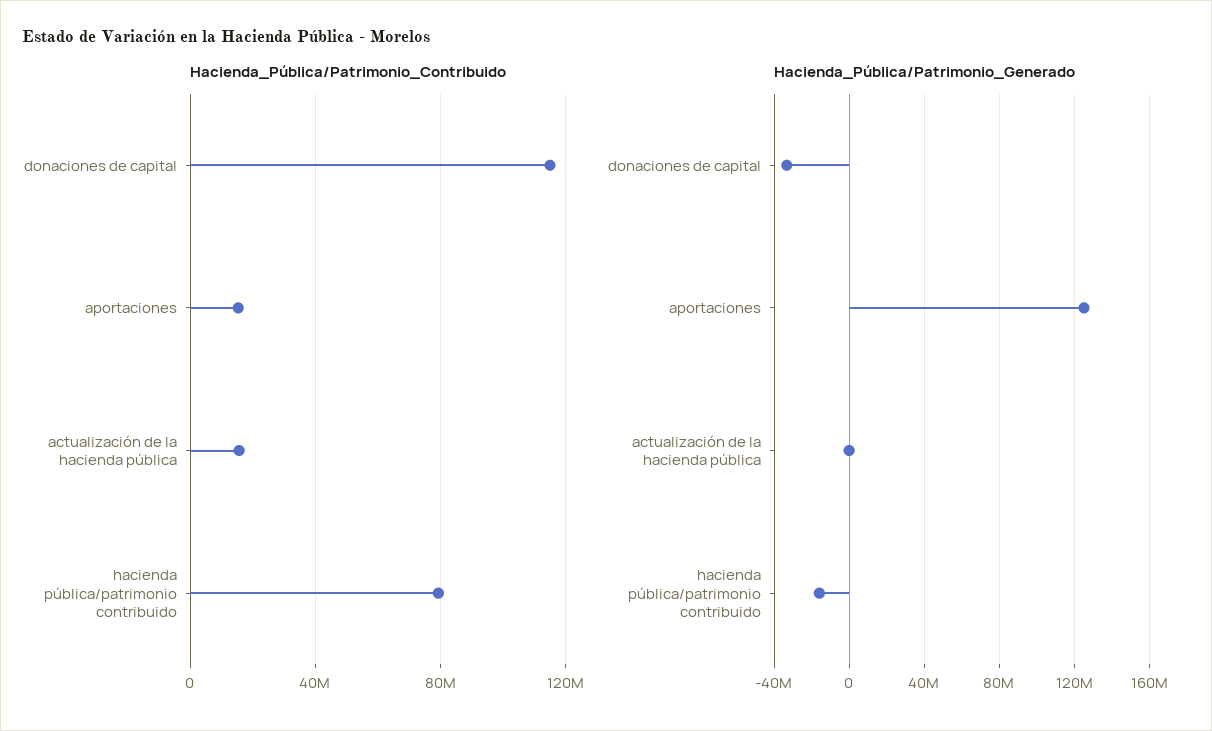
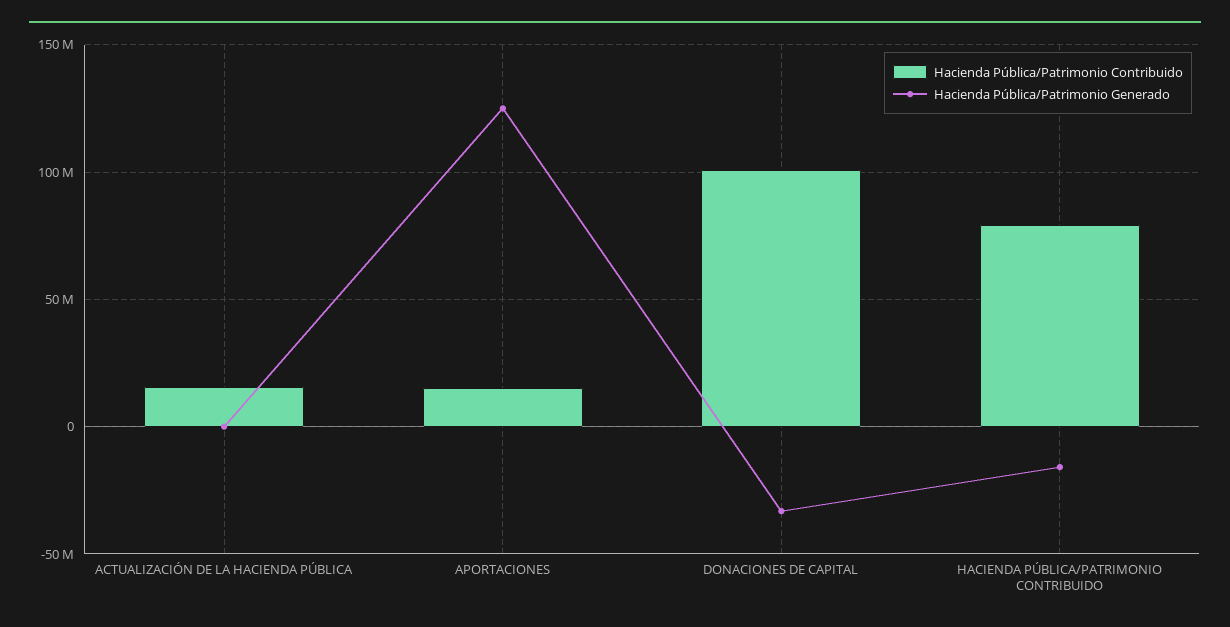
Hacienda_Pública/Patrimonio_Contribuido, donaciones de capital: 115000000 -> 100000000

